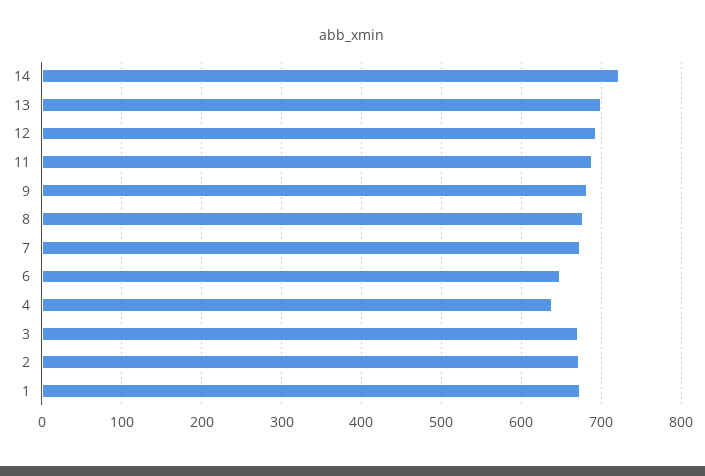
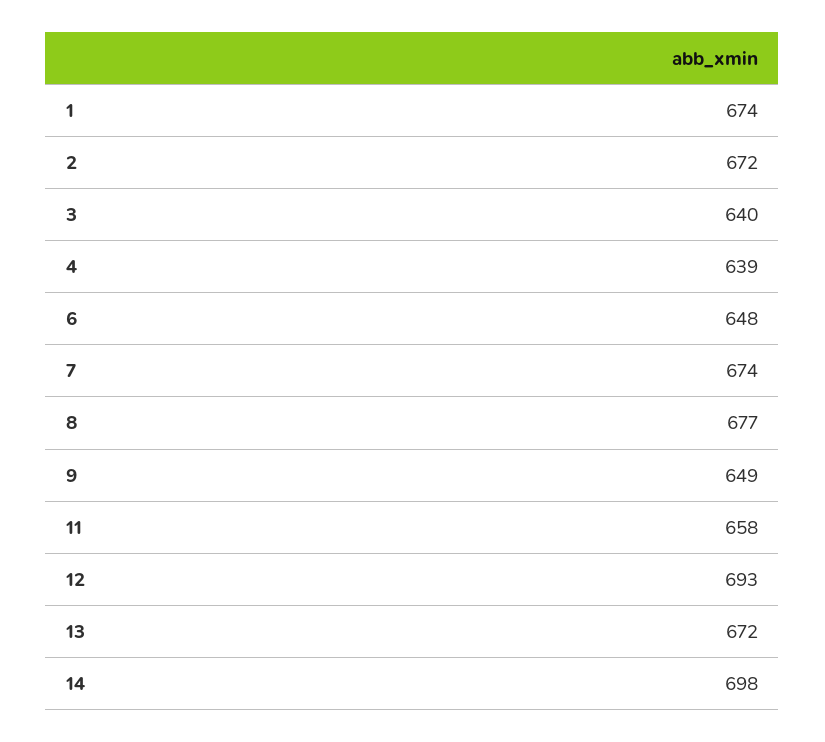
14: 720 -> 698
13: 700 -> 672
11: 690 -> 658
9: 680 -> 649
3: 670 -> 640

